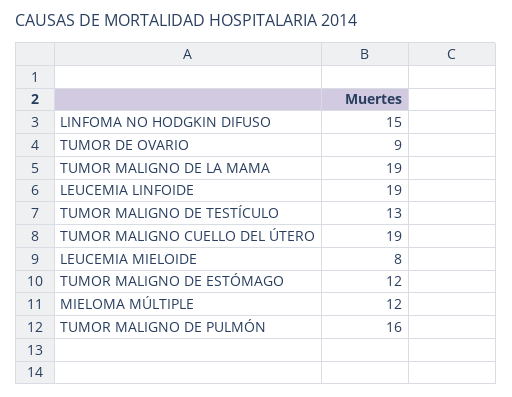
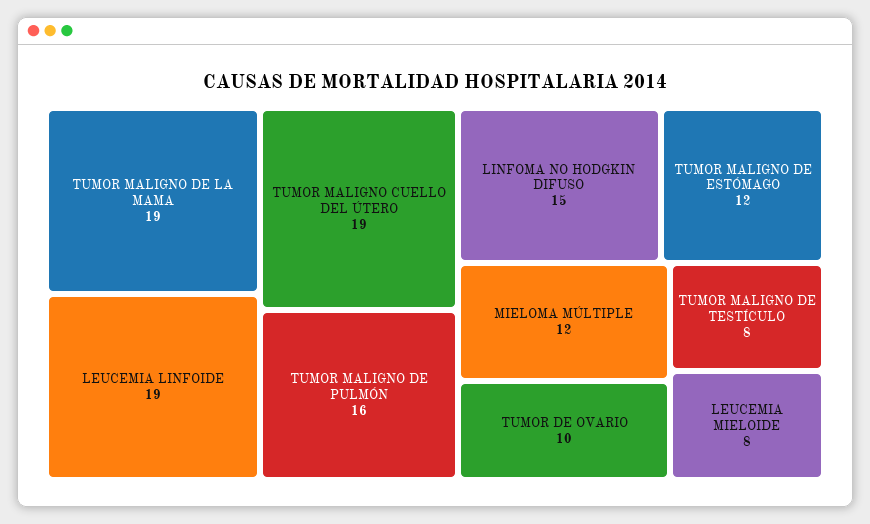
TUMOR DE OVARIO: 9 -> 10
TUMOR MALIGNO DE TESTÍCULO: 13 -> 8

